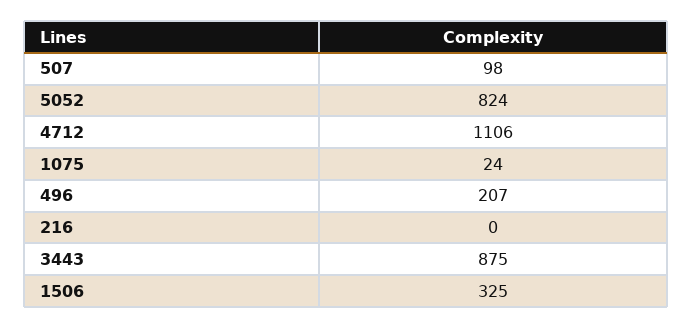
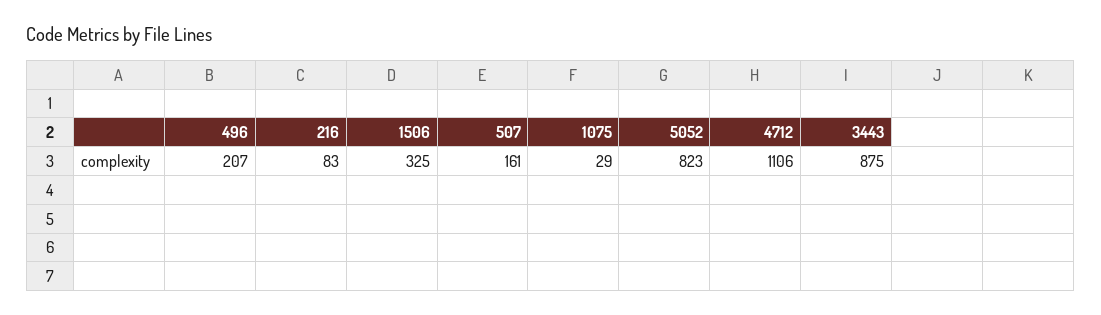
507: 98 -> 161
5052: 824 -> 823
1075: 24 -> 29
216: 0 -> 83

